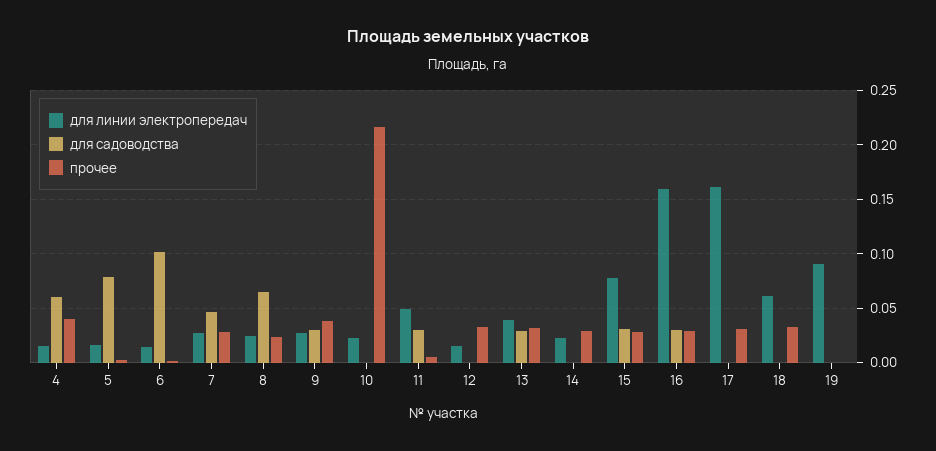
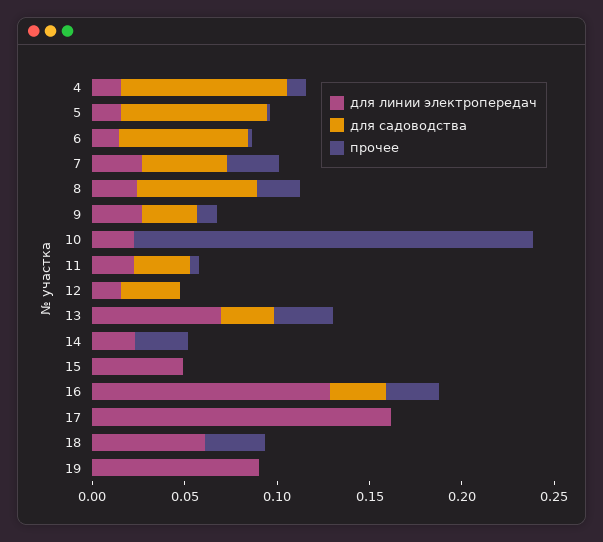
для садоводства, 4: 0.06 -> 0.09
прочее, 4: 0.04 -> 0.01
для садоводства, 6: 0.1 -> 0.07
прочее, 9: 0.04 -> 0.01
для линии электропередач, 11: 0.05 -> 0.02
для садоводства, 12: 0 -> 0.03
прочее, 12: 0.03 -> 0
для линии электропередач, 13: 0.04 -> 0.07
для линии электропередач, 15: 0.08 -> 0.05
для садоводства, 15: 0.03 -> 0
прочее, 15: 0.03 -> 0
для линии электропередач, 16: 0.16 -> 0.13
прочее, 17: 0.03 -> 0

